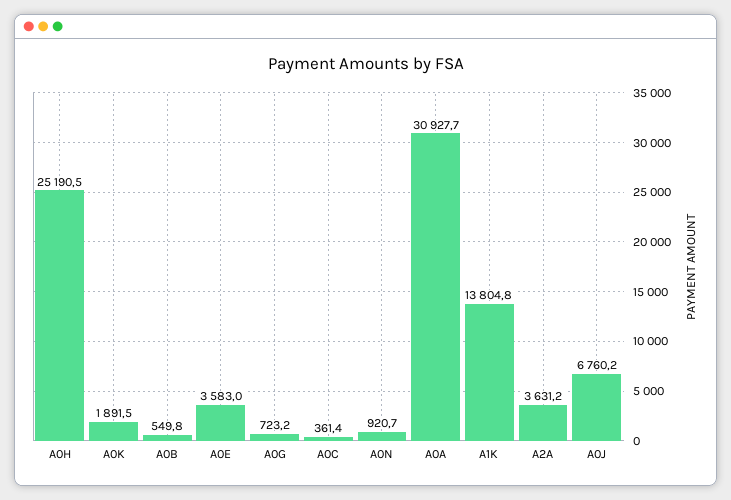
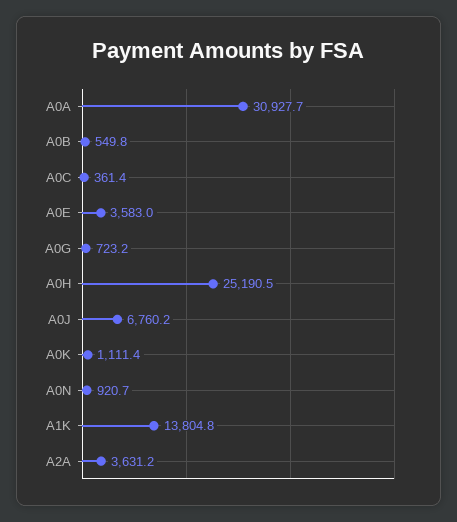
A0K: 1891.5 -> 1111.4

